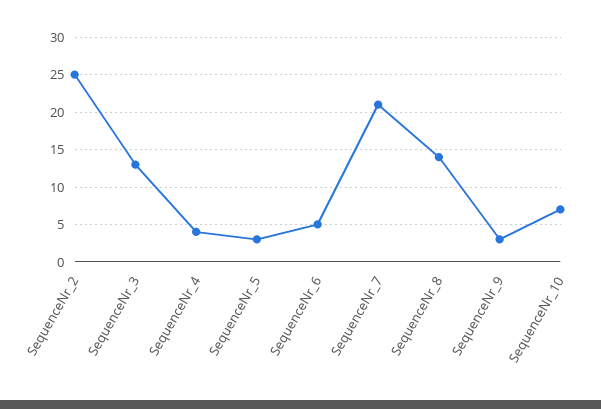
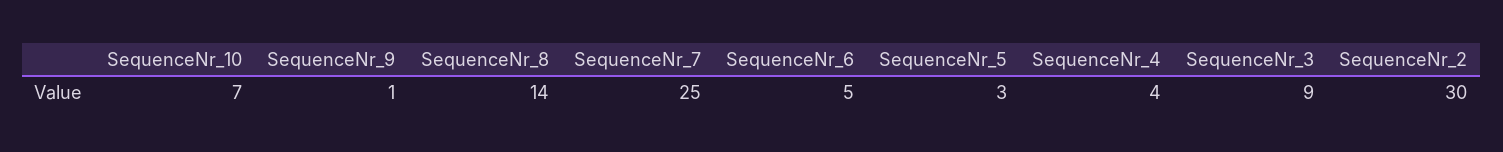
SequenceNr_2: 25 -> 30
SequenceNr_3: 13 -> 9
SequenceNr_7: 21 -> 25
SequenceNr_9: 3 -> 1

